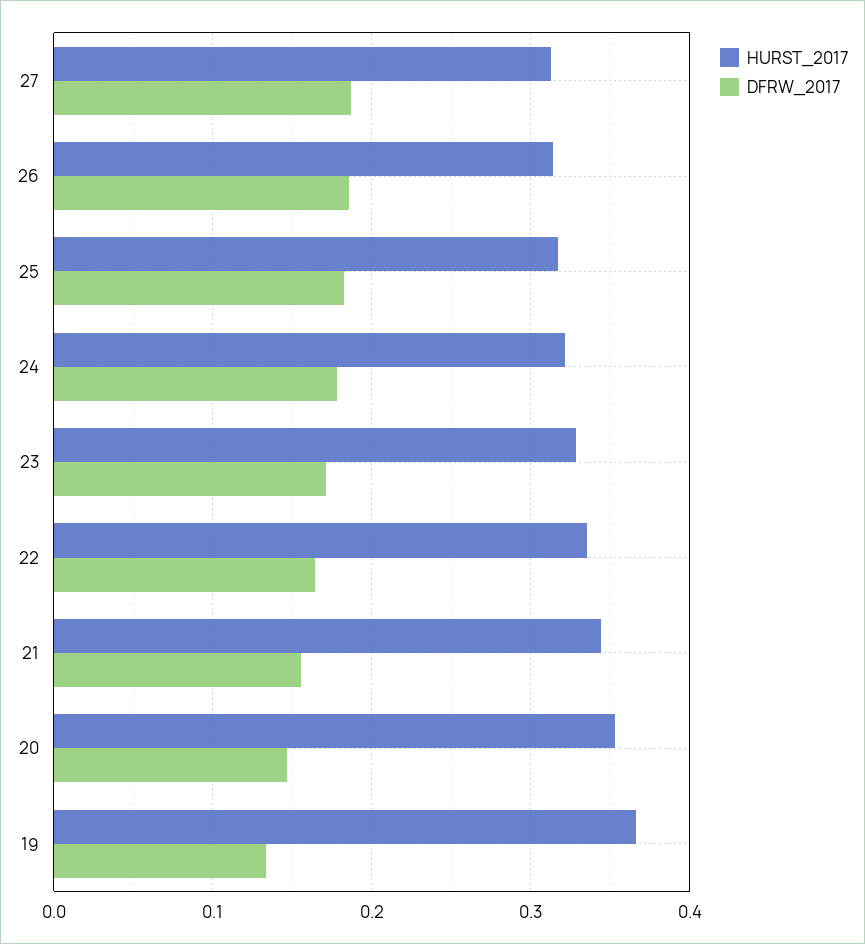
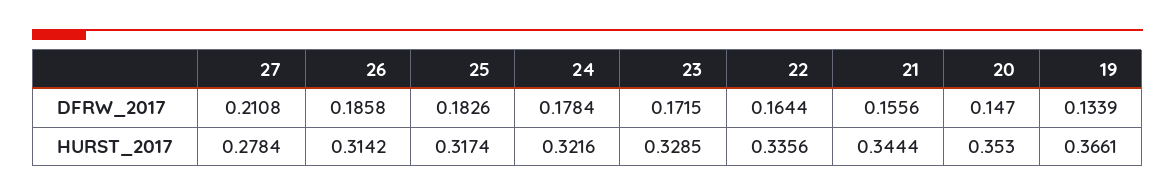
HURST_2017, 27: 0.31 -> 0.2784
DFRW_2017, 27: 0.19 -> 0.2108

